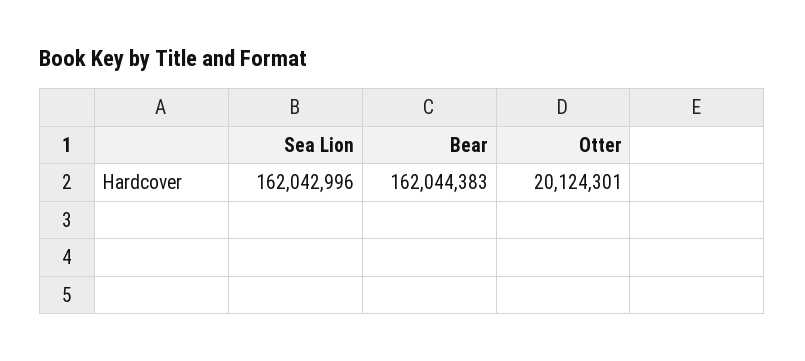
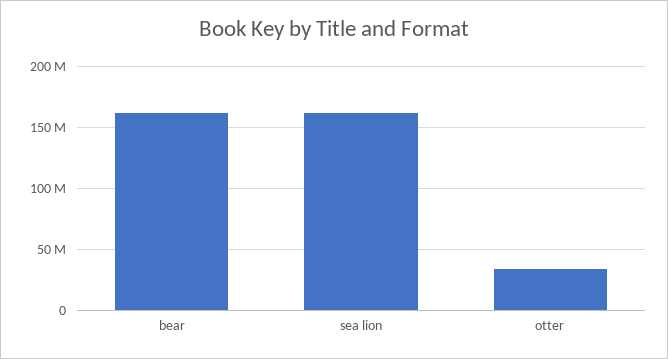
Otter: 20124301 -> 35000000

